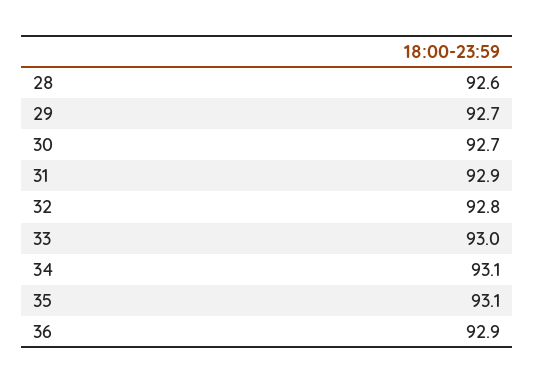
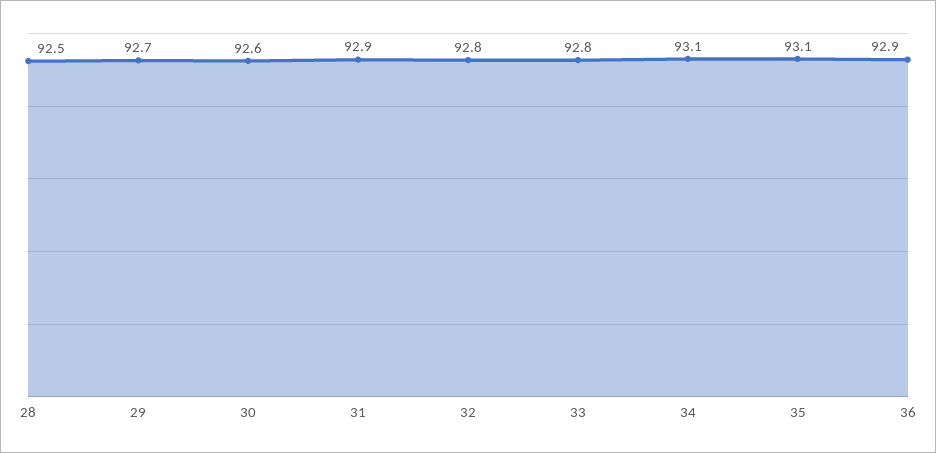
28: 92.6 -> 92.5
30: 92.7 -> 92.6
33: 93 -> 92.8

